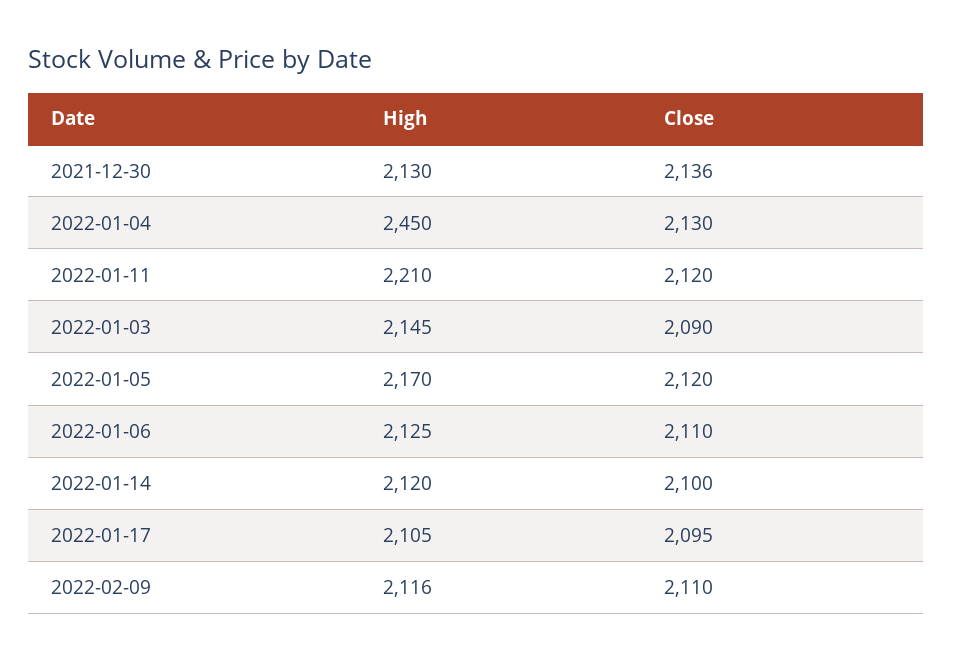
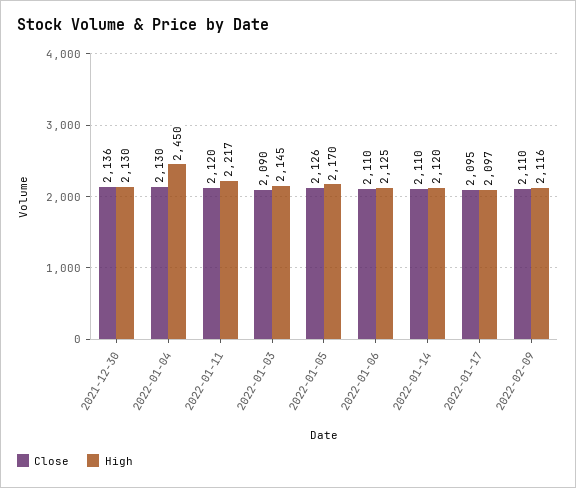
High, 2022-01-11: 2210 -> 2217
Close, 2022-01-05: 2120 -> 2126
Close, 2022-01-14: 2100 -> 2110
High, 2022-01-17: 2105 -> 2097

